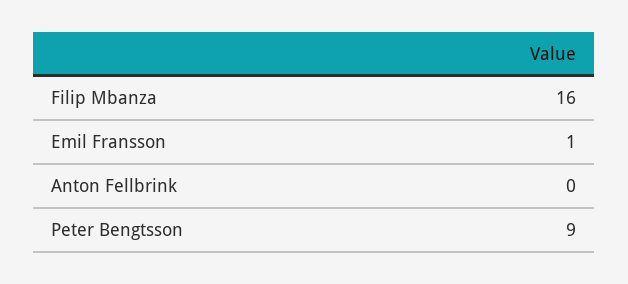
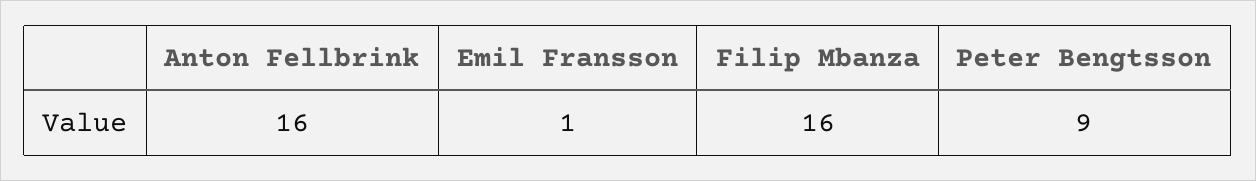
Anton Fellbrink: 0 -> 16

